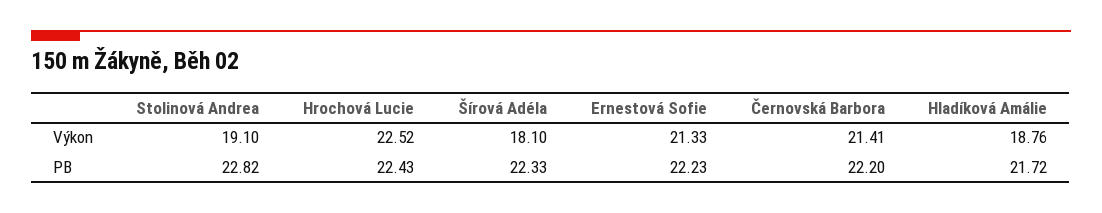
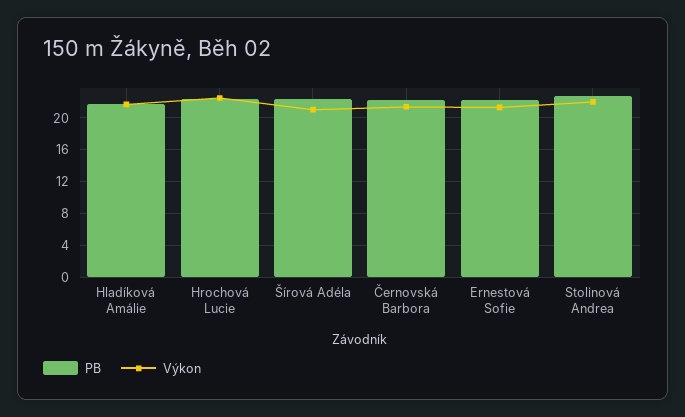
Výkon, Stolinová Andrea: 19.1 -> 22
Výkon, Šírová Adéla: 18.1 -> 21
Výkon, Hladíková Amálie: 18.76 -> 22

